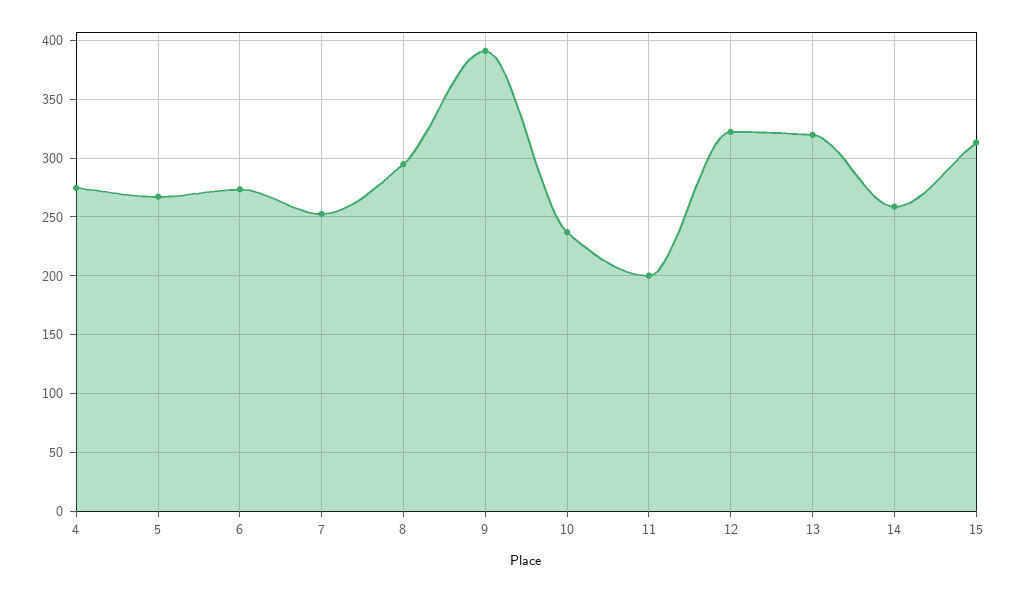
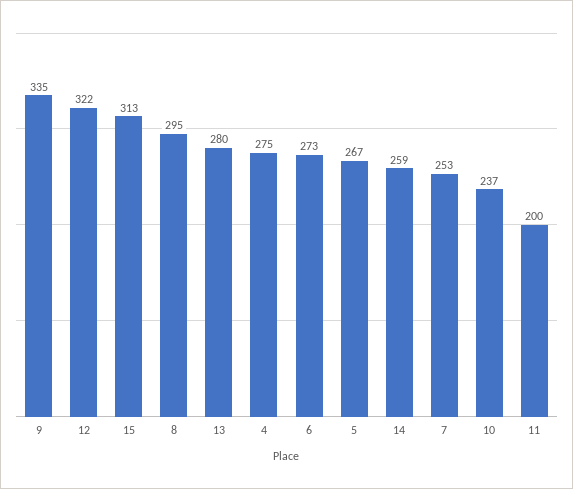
9: 390 -> 335
13: 320 -> 280

